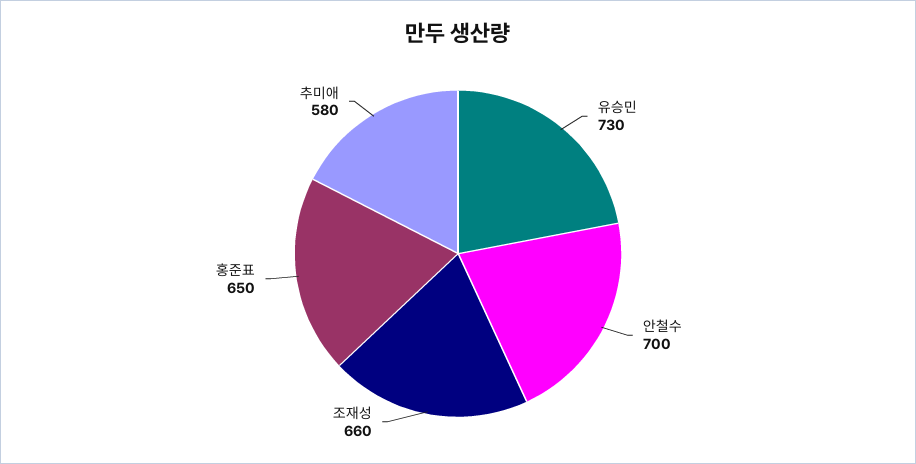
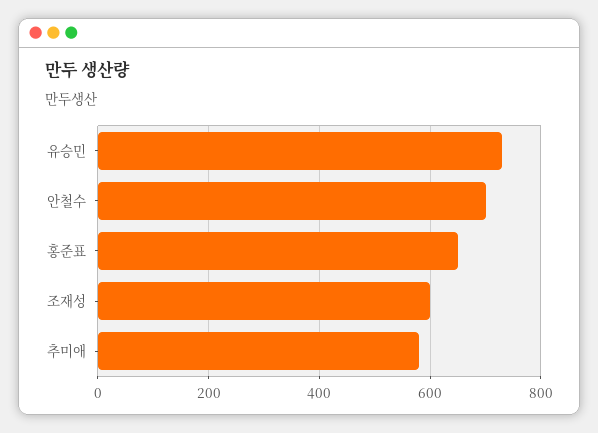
조재성: 660 -> 600

